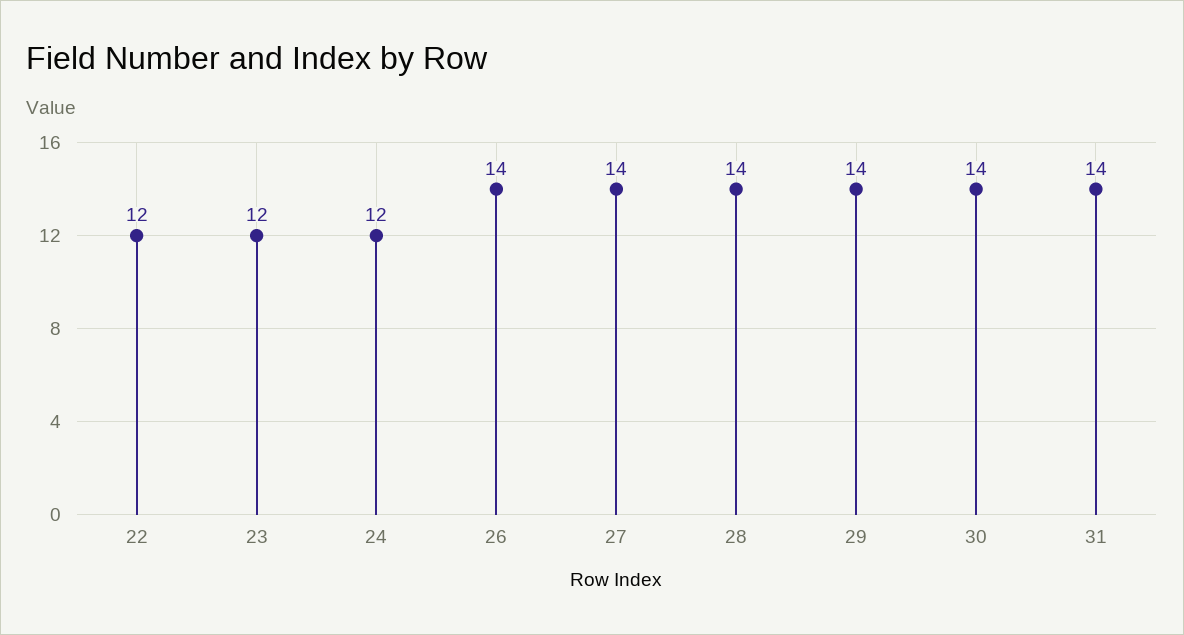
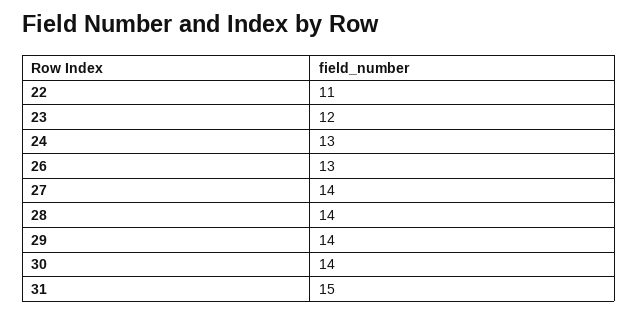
22: 12 -> 11
24: 12 -> 13
26: 14 -> 13
31: 14 -> 15

